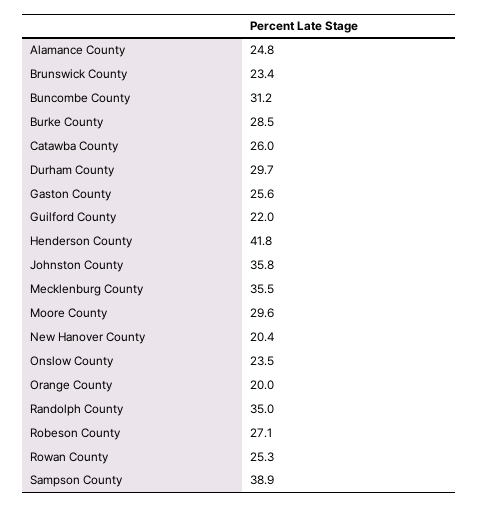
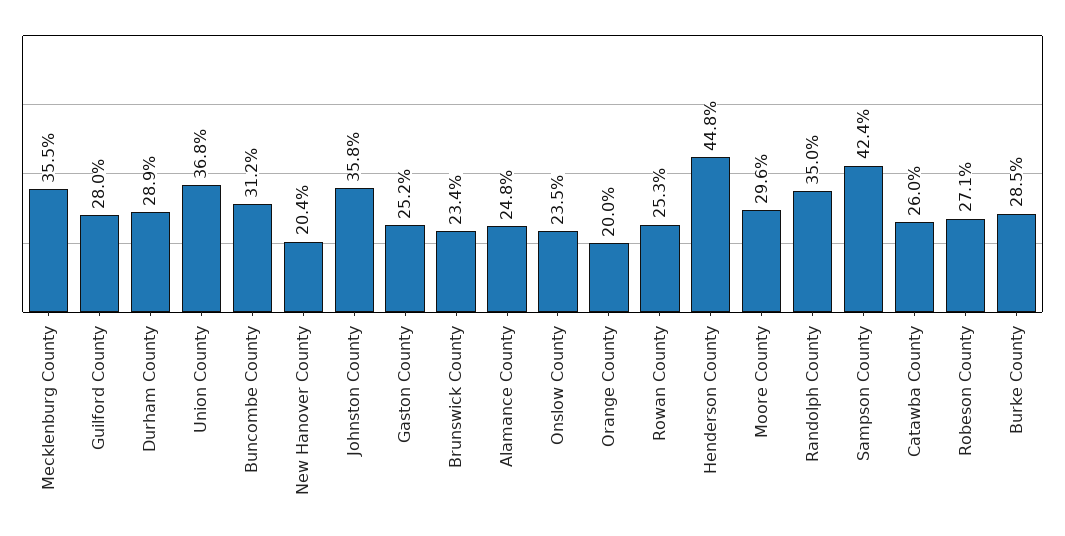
Durham County: 29.7 -> 28.9
Gaston County: 25.6 -> 25.2
Guilford County: 22 -> 28
Henderson County: 41.8 -> 44.8
Sampson County: 38.9 -> 42.4
Union County: none -> 36.8

